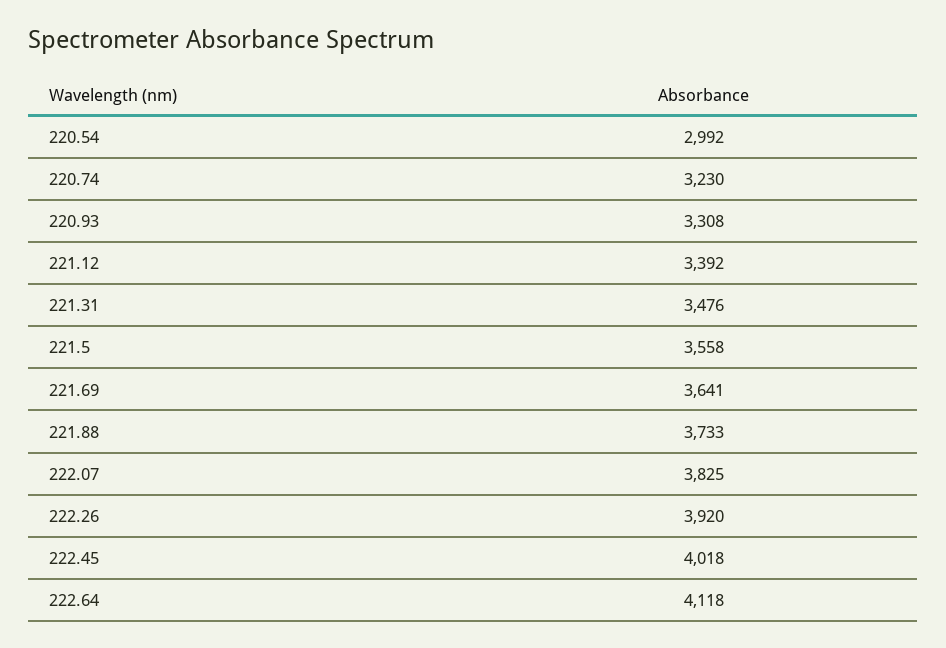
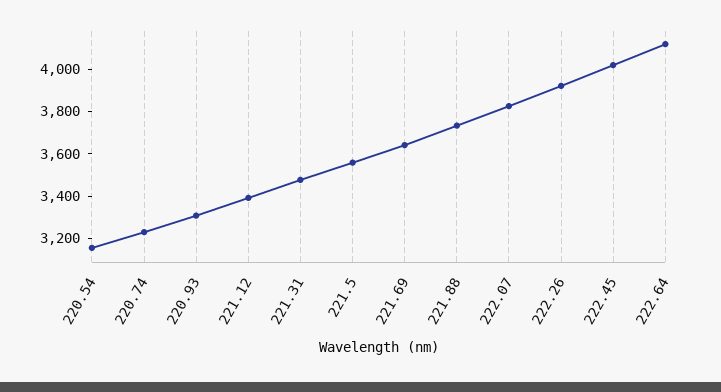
220.54: 2992 -> 3150

